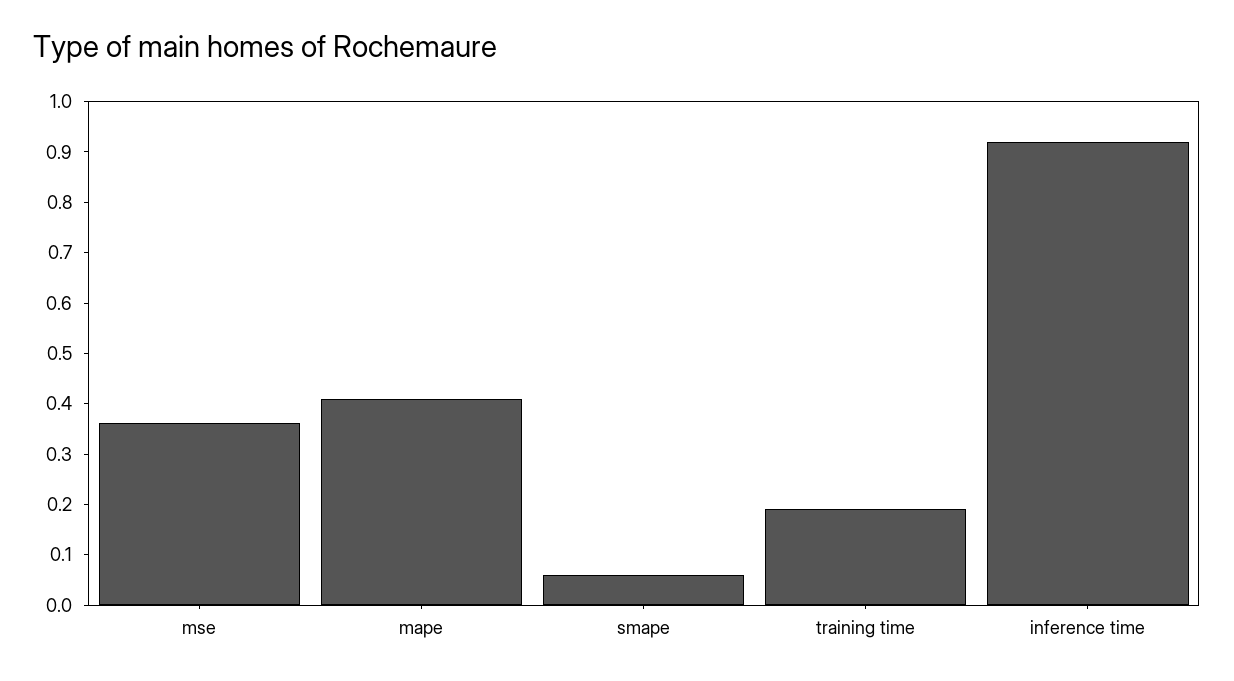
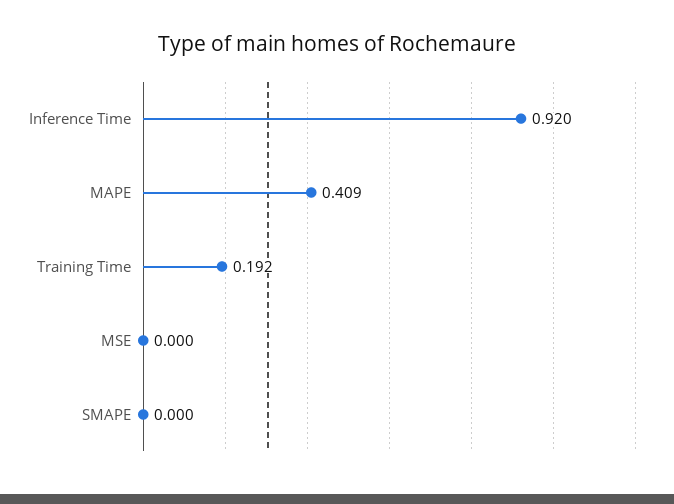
mse: 0.36 -> 0
smape: 0.06 -> 0

